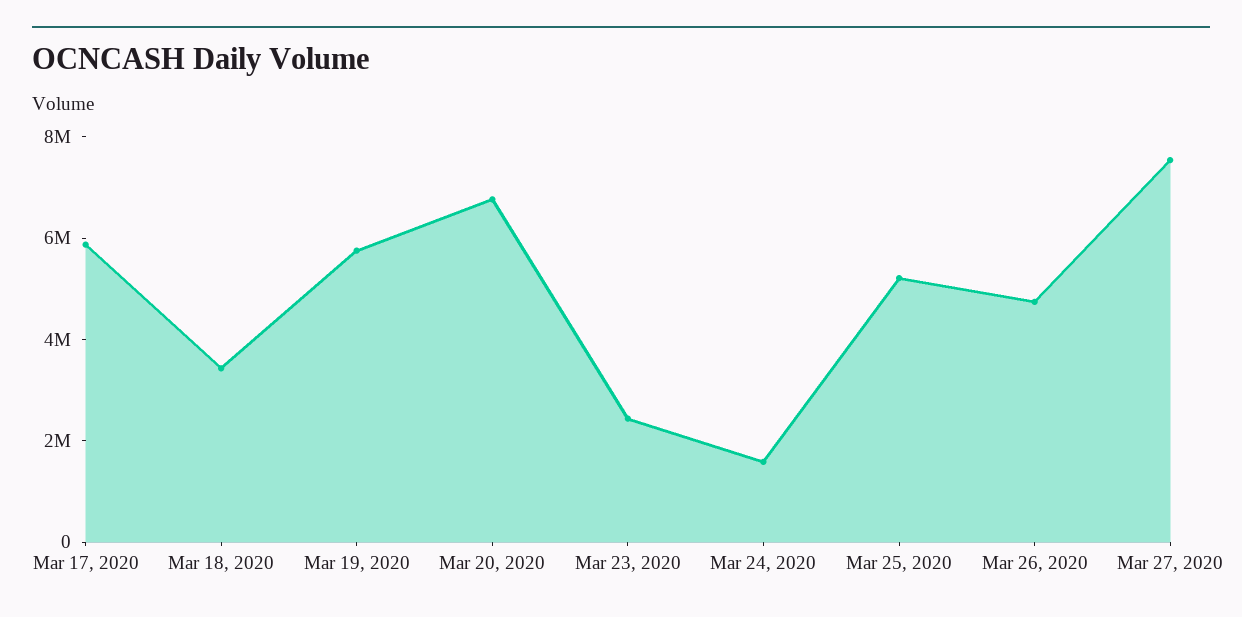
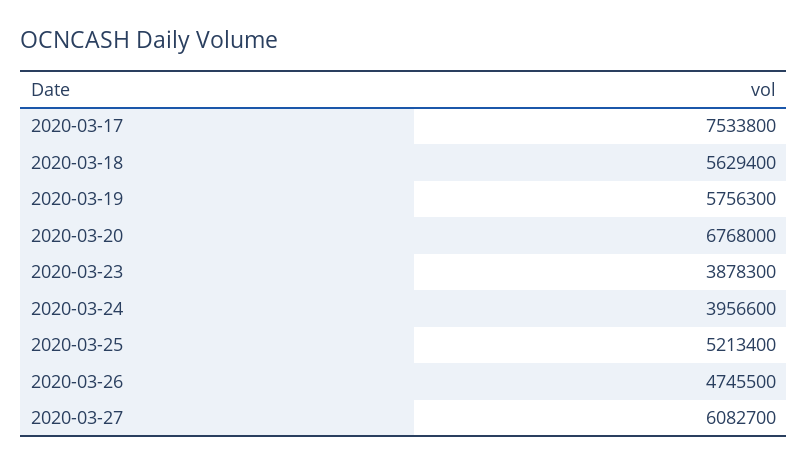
Mar 17, 2020: 6000000 -> 7533800
Mar 18, 2020: 3500000 -> 5629400
Mar 23, 2020: 2500000 -> 3878300
Mar 24, 2020: 1500000 -> 3956600
Mar 27, 2020: 7500000 -> 6082700

